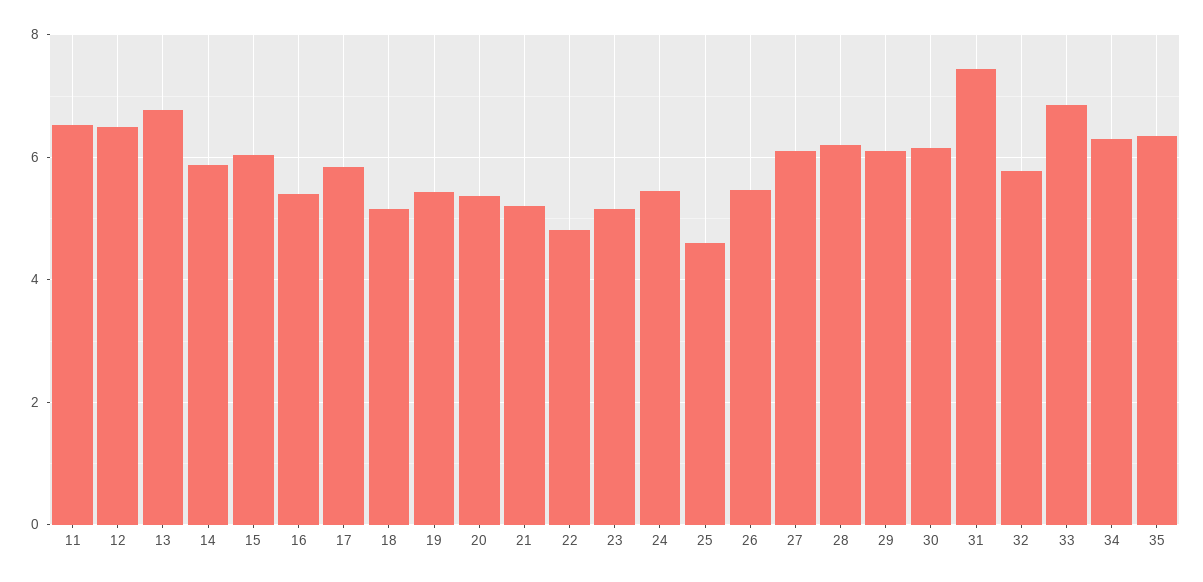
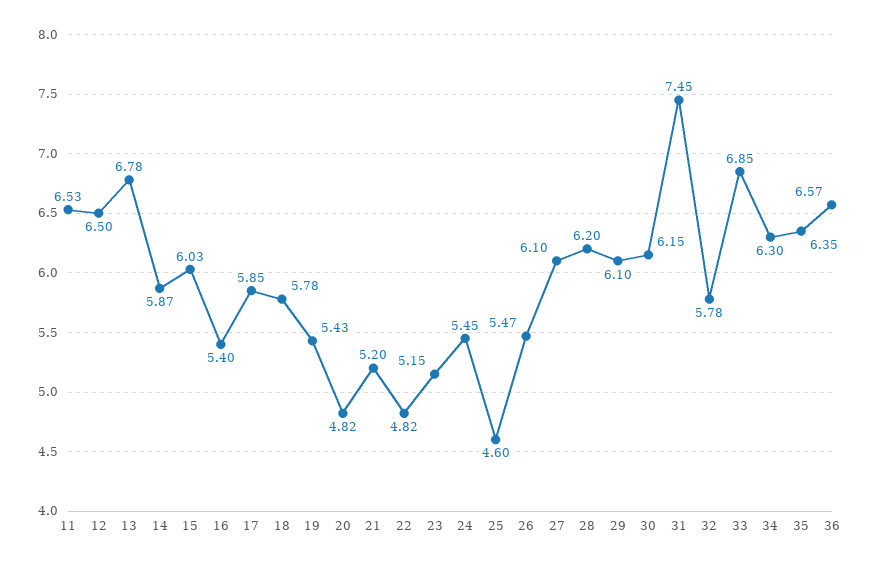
18: 5.2 -> 5.78
20: 5.4 -> 4.82
36: none -> 6.57

